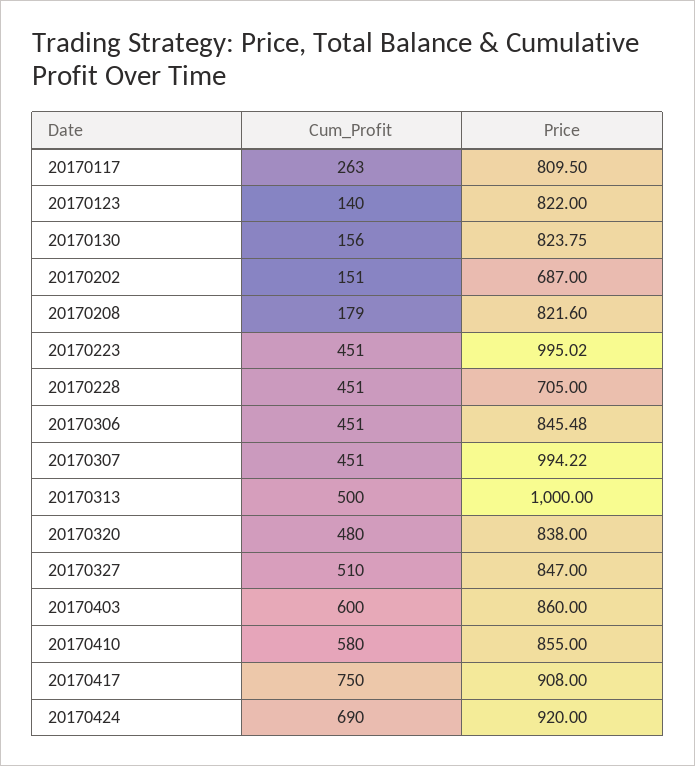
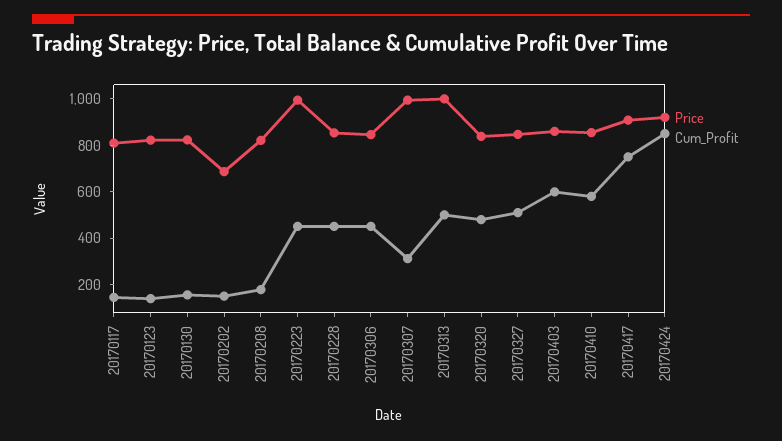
Cum_Profit, 20170117: 263 -> 150
Price, 20170228: 705 -> 850
Cum_Profit, 20170307: 451 -> 300
Cum_Profit, 20170424: 690 -> 850

